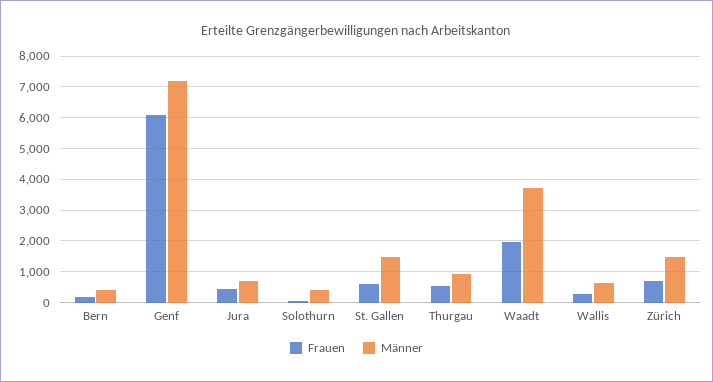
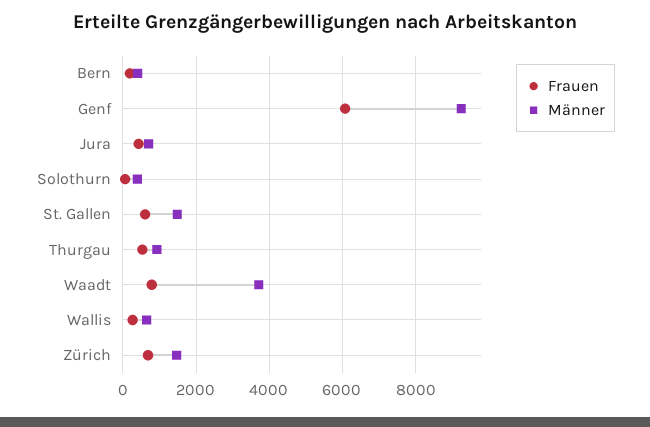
Männer, Genf: 7200 -> 9200
Frauen, Waadt: 2000 -> 800

